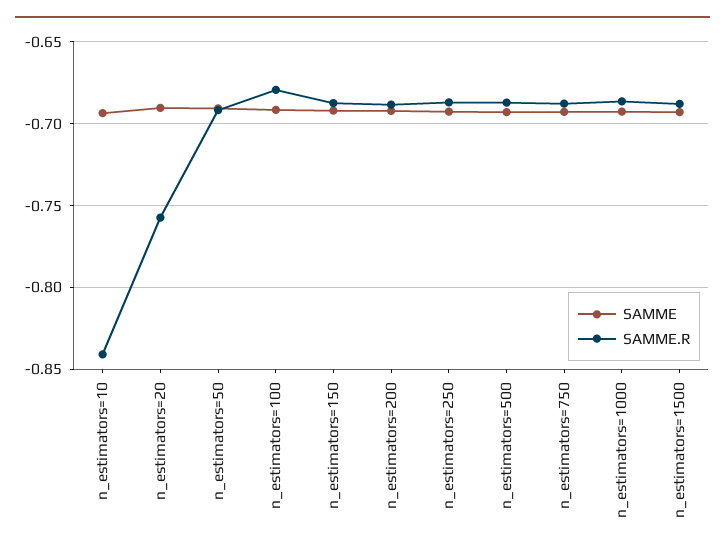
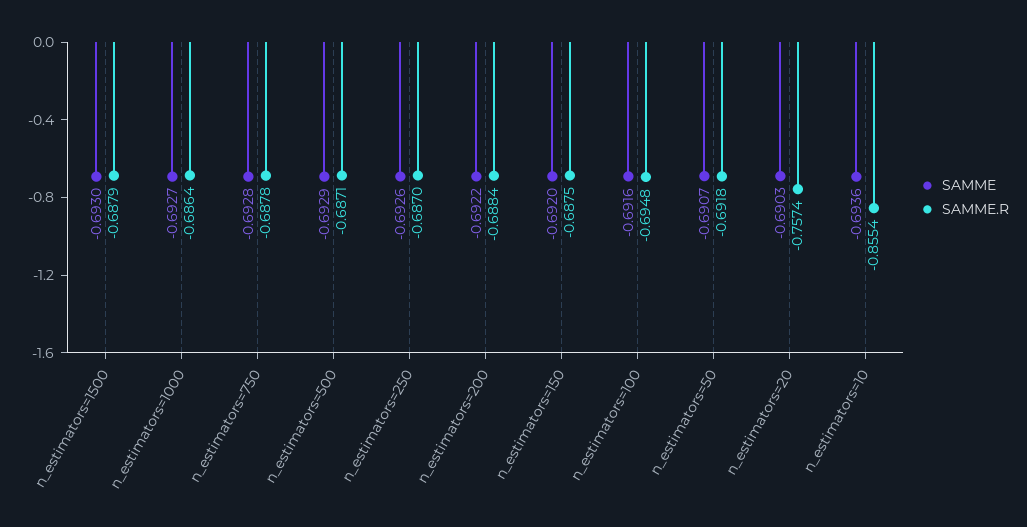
SAMME.R, n_estimators=10: -0.84 -> -0.8554
SAMME.R, n_estimators=100: -0.68 -> -0.6948

